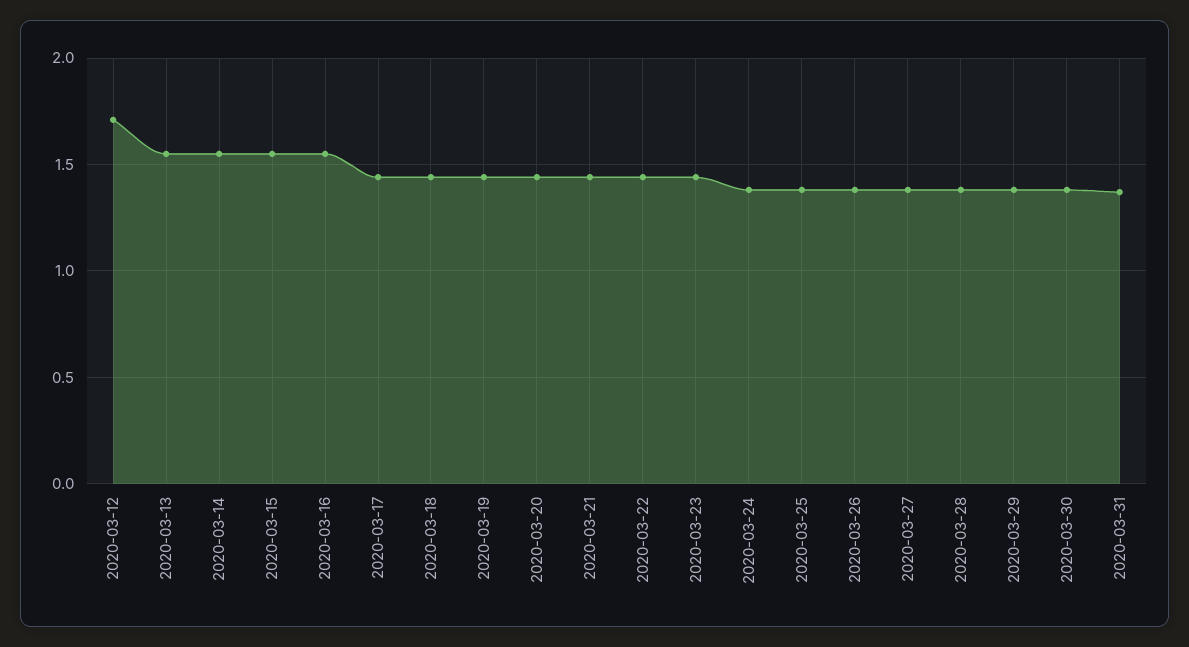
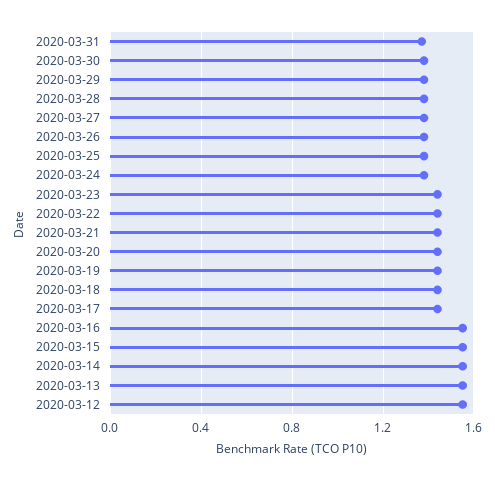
2020-03-12: 1.7 -> 1.55

